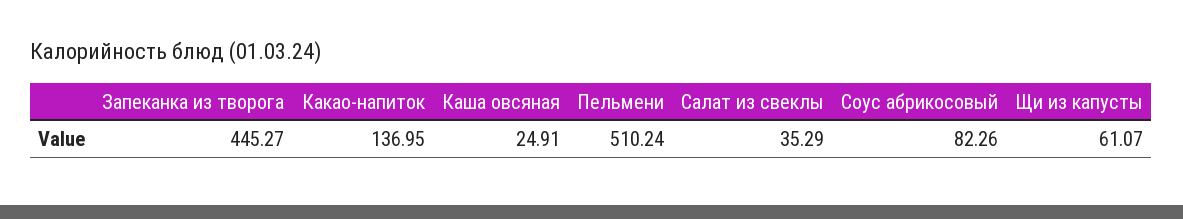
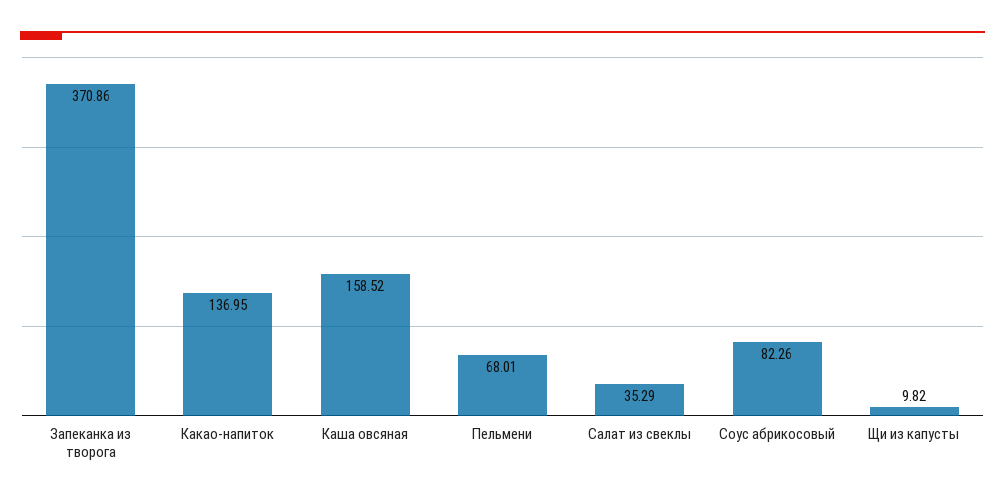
Запеканка из творога: 445.27 -> 370.86
Каша овсяная: 24.91 -> 158.52
Пельмени: 510.24 -> 68.01
Щи из капусты: 61.07 -> 9.82

